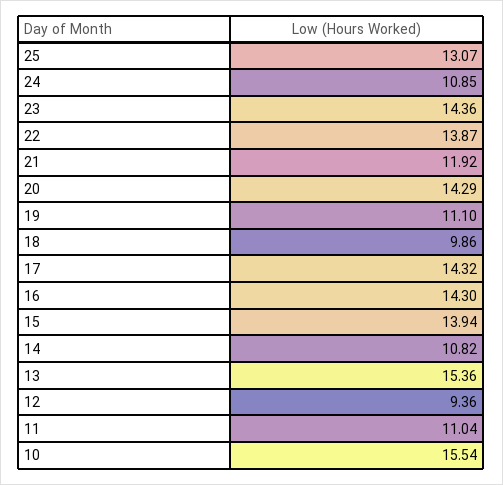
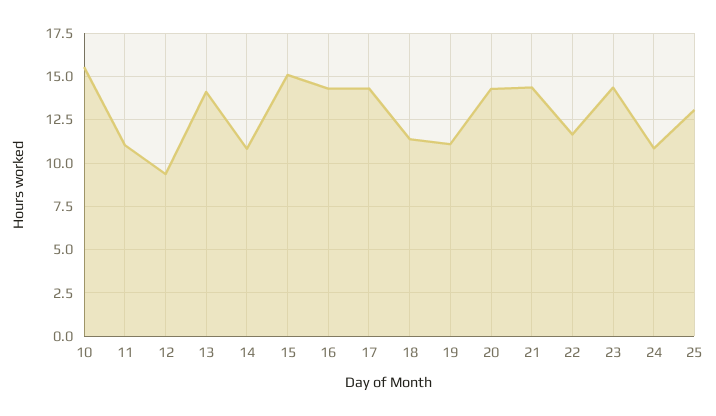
22: 13.87 -> 11.5
21: 11.92 -> 14.5
18: 9.86 -> 11.5
15: 13.94 -> 15
13: 15.36 -> 14

